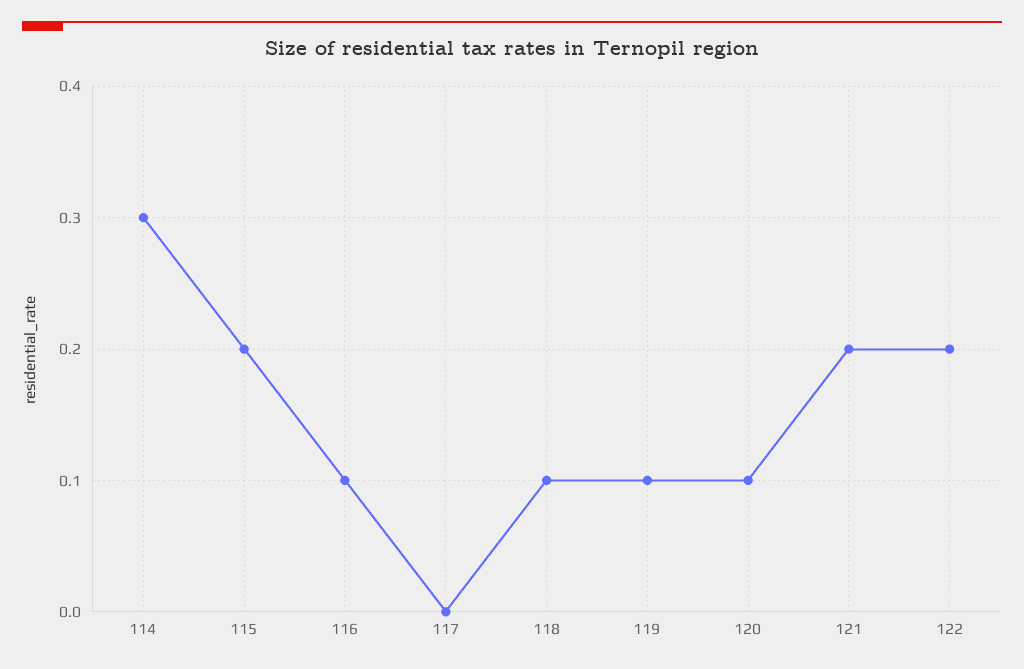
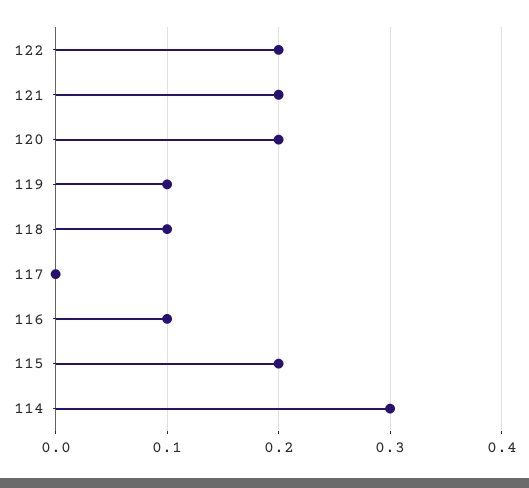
120: 0.1 -> 0.2

